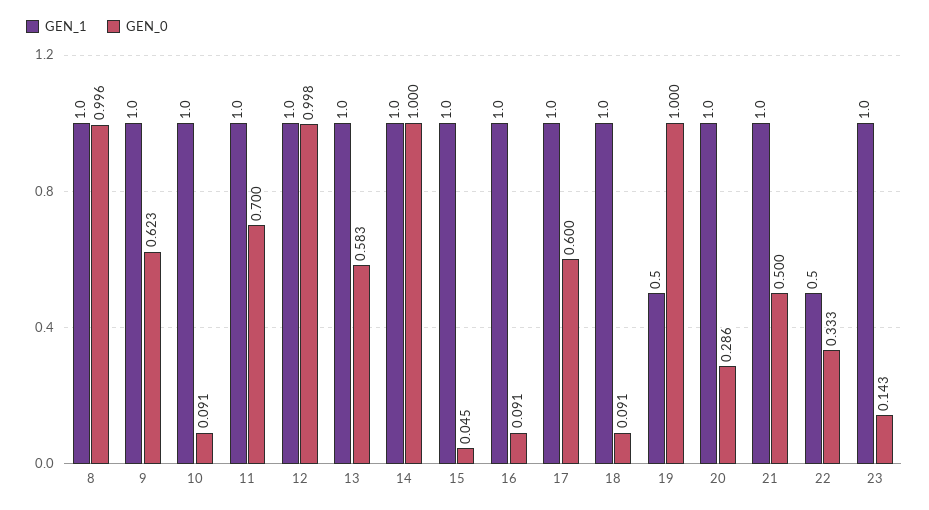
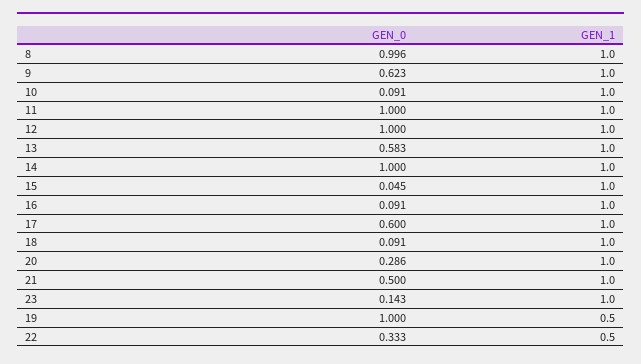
GEN_0, 11: 0.7 -> 1
GEN_0, 12: 0.998 -> 1

